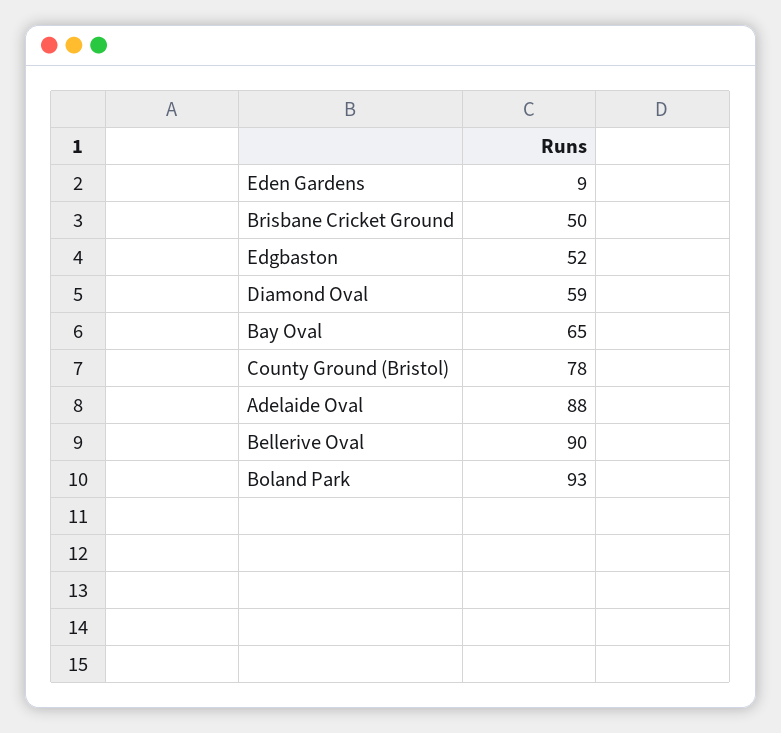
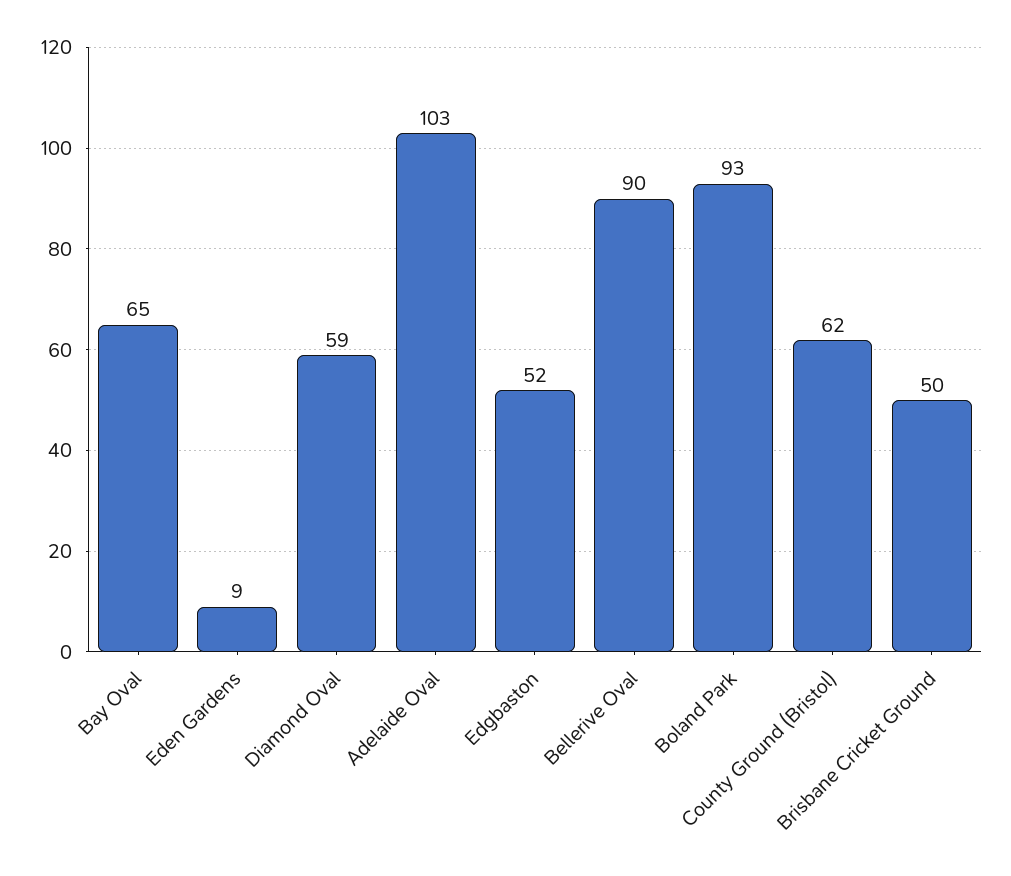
County Ground (Bristol): 78 -> 62
Adelaide Oval: 88 -> 103

